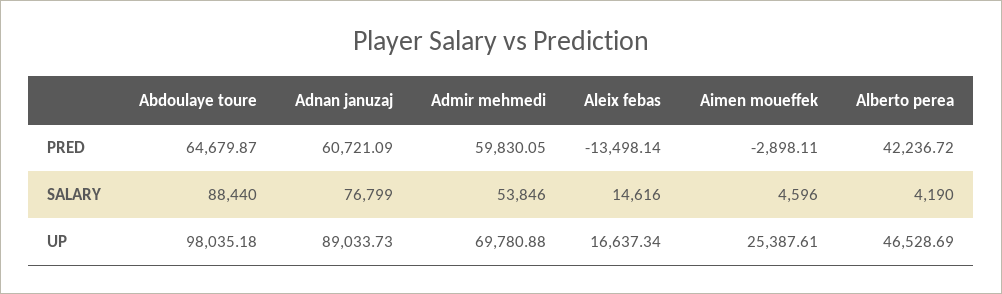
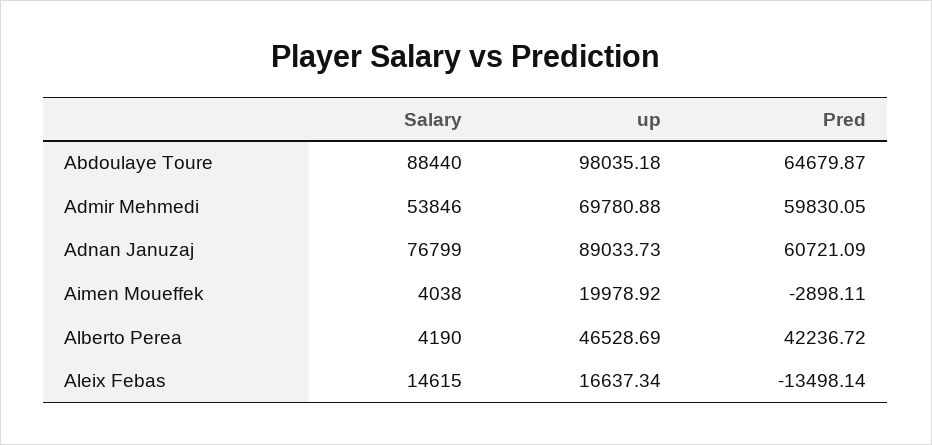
Aleix febas, SALARY: 14616 -> 14615
Aimen moueffek, SALARY: 4596 -> 4038
Aimen moueffek, UP: 25387.61 -> 19978.92

